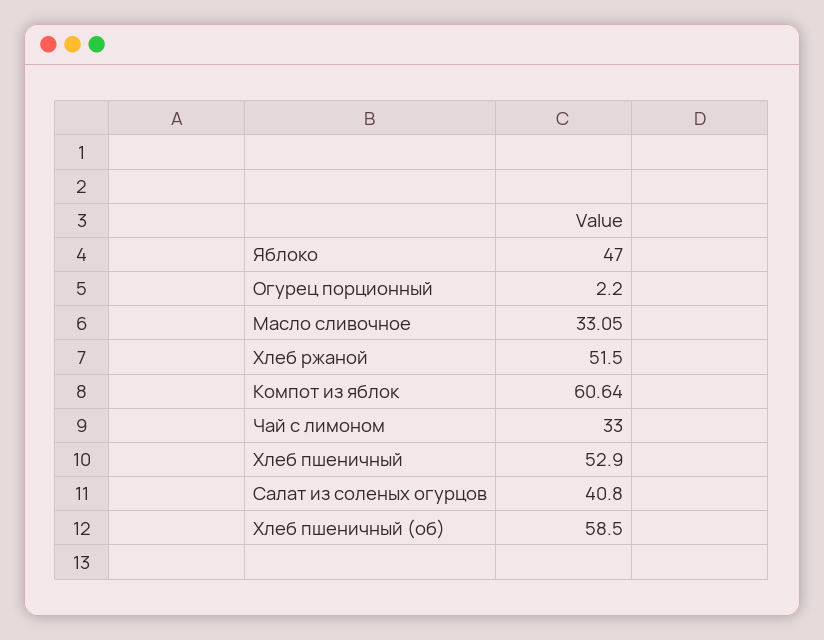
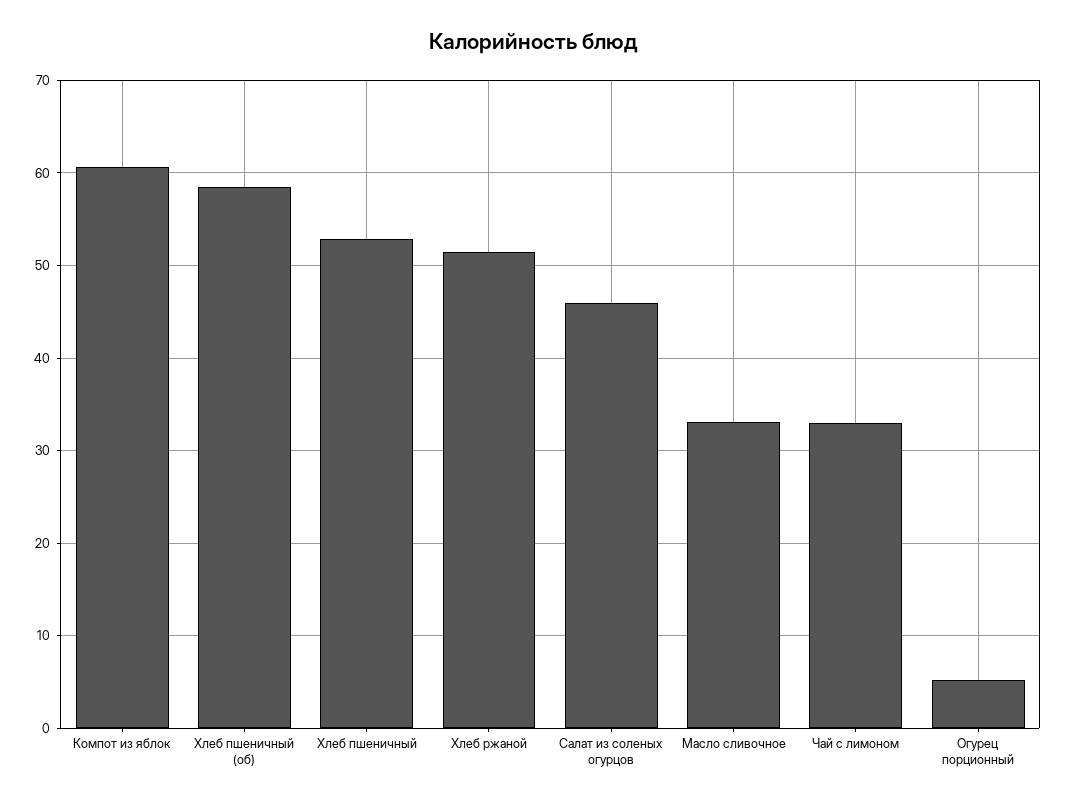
Яблоко: 47 -> none
Огурец порционный: 2.2 -> 5
Салат из соленых огурцов: 40.8 -> 46

